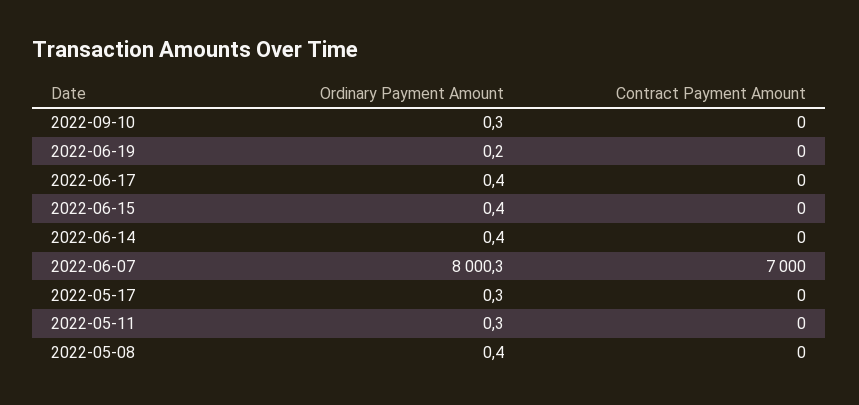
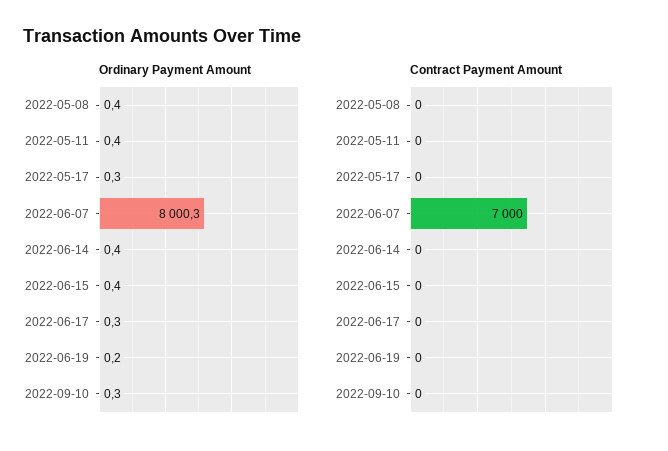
Ordinary Payment Amount, 2022-06-17: 0.4 -> 0.3
Ordinary Payment Amount, 2022-05-11: 0.3 -> 0.4

